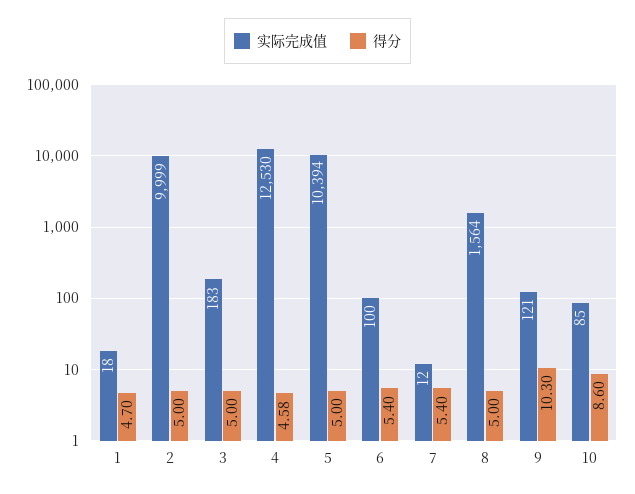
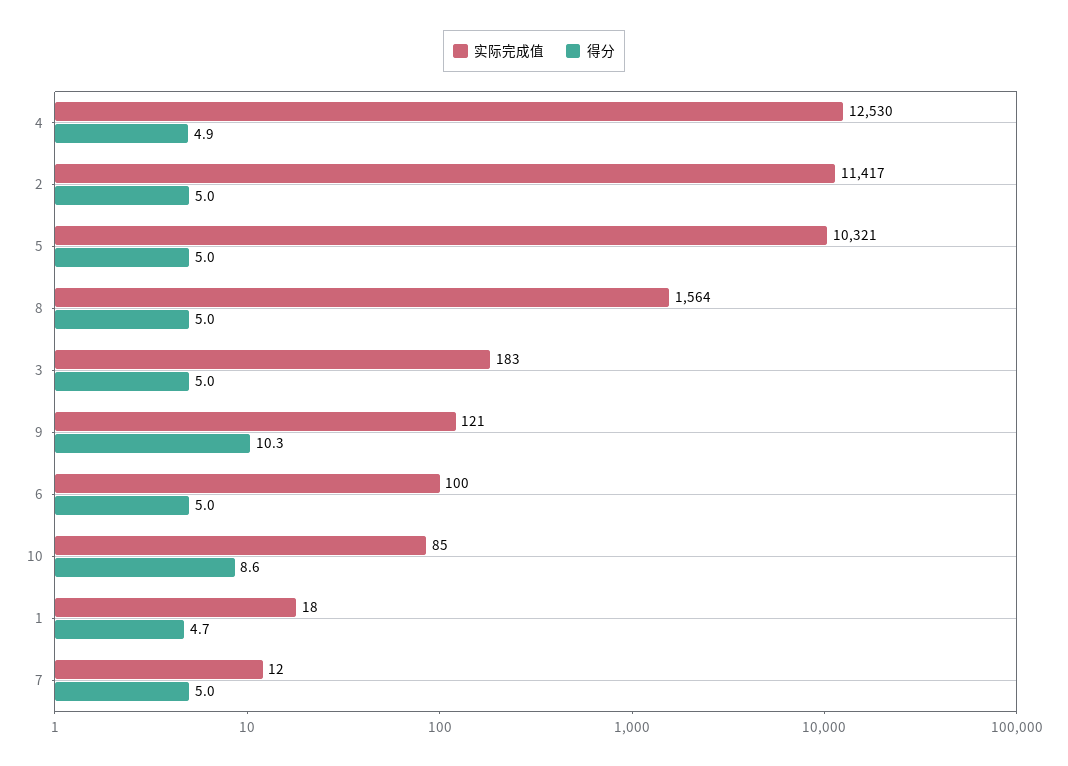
实际完成值, 2: 9999 -> 11417
得分, 4: 4.58 -> 4.9
实际完成值, 5: 10394 -> 10321
得分, 6: 5.4 -> 5
得分, 7: 5.4 -> 5

